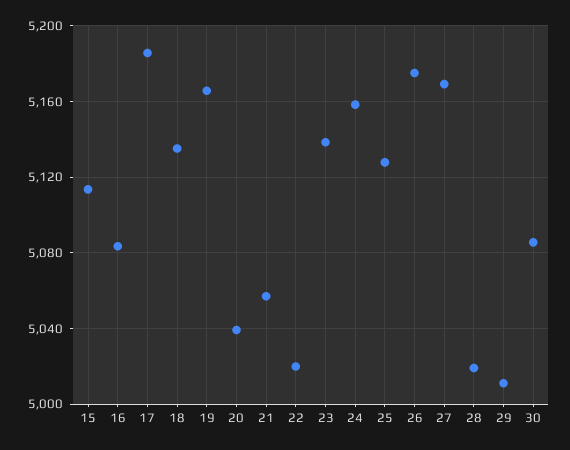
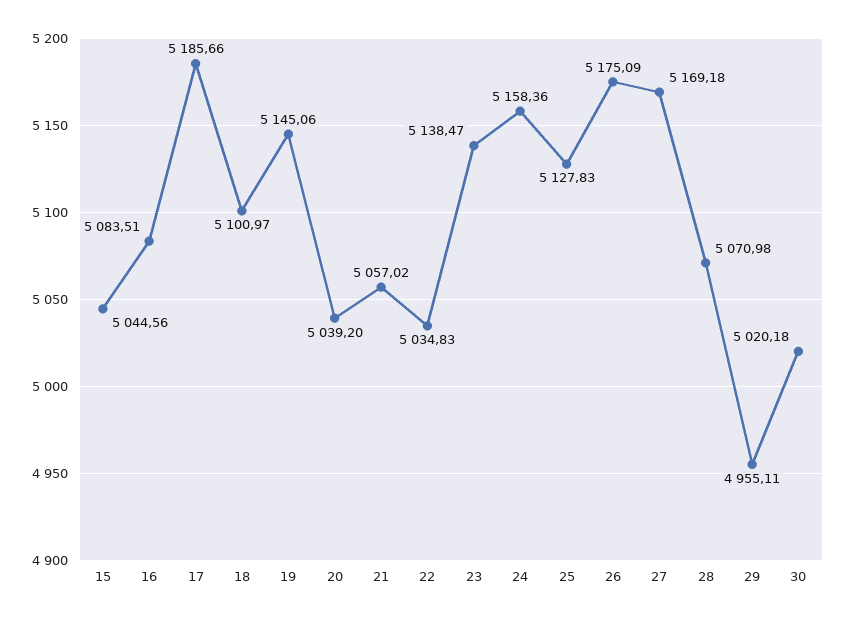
15: 5115 -> 5044.56
18: 5135 -> 5100.97
19: 5165 -> 5145.06
22: 5020 -> 5034.83
28: 5020 -> 5070.98
29: 5010 -> 4955.11
30: 5085 -> 5020.18

